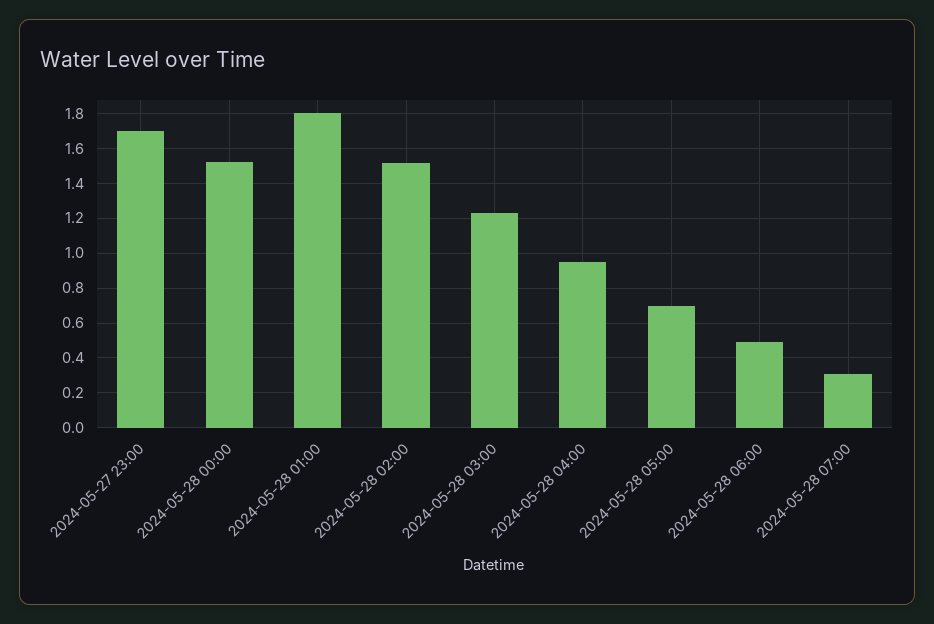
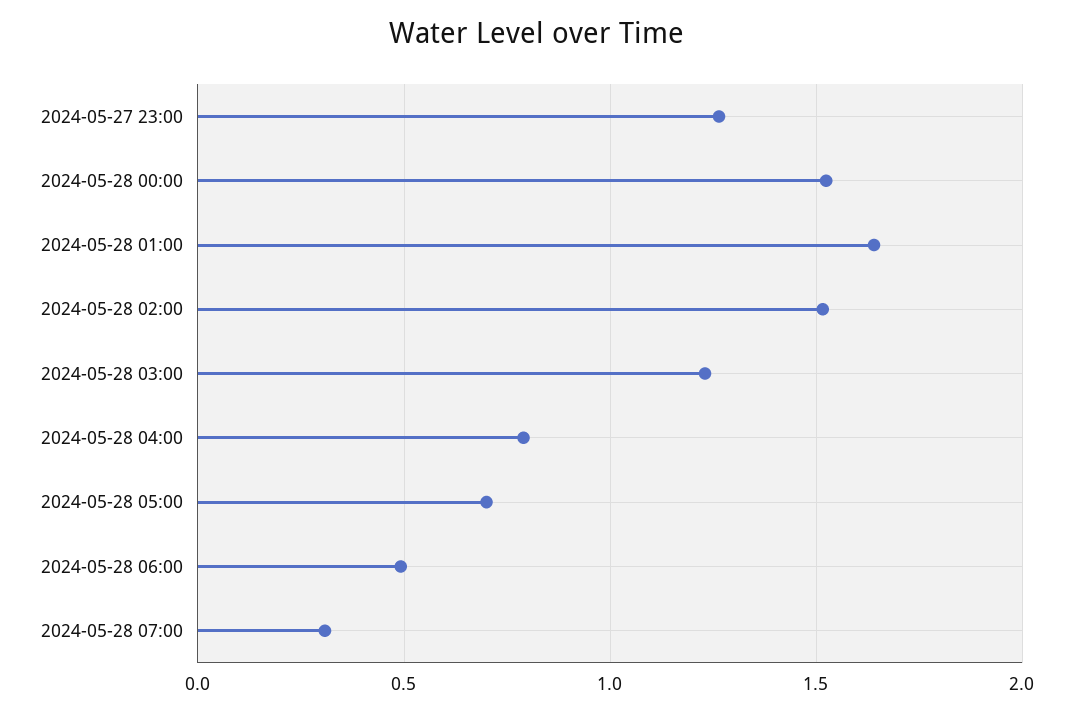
2024-05-27 23:00: 1.7 -> 1.25
2024-05-28 01:00: 1.8 -> 1.65
2024-05-28 04:00: 0.95 -> 0.8

